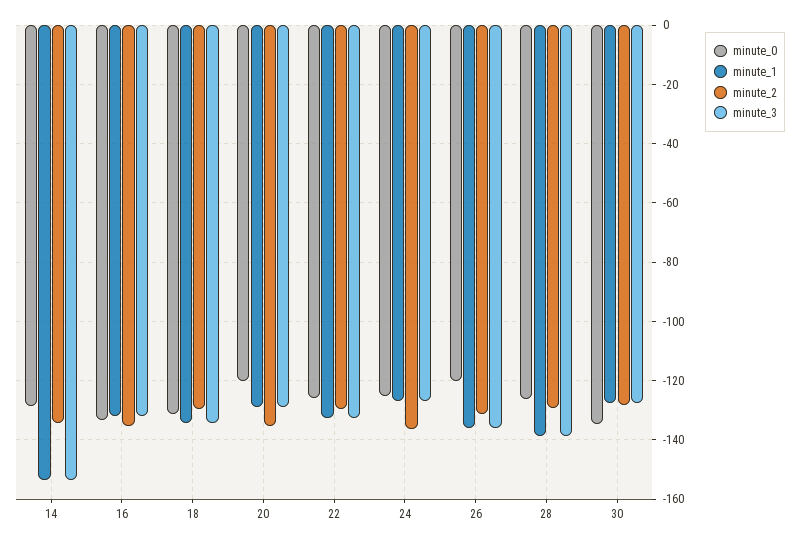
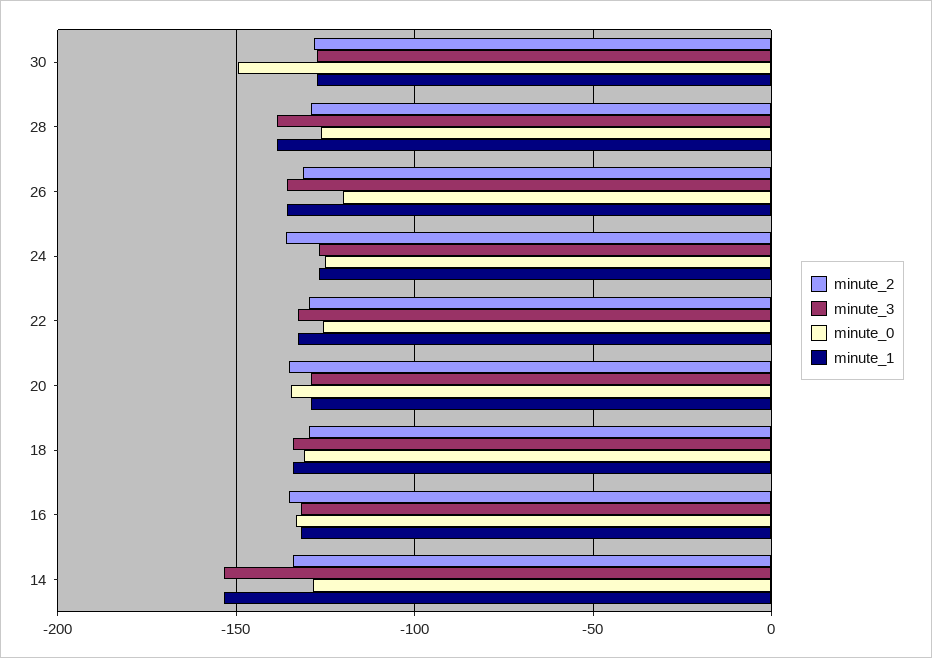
minute_0, 20: -120 -> -135
minute_0, 30: -135 -> -150

